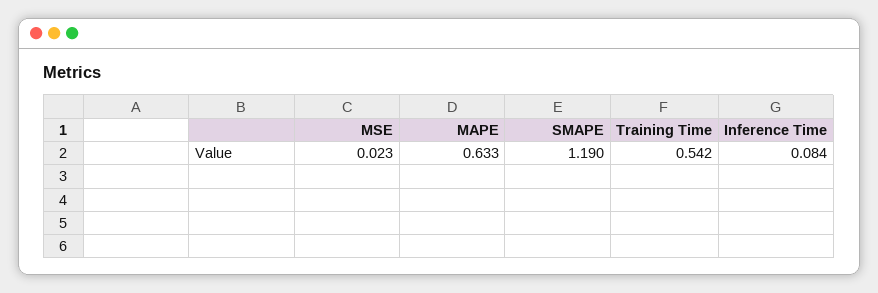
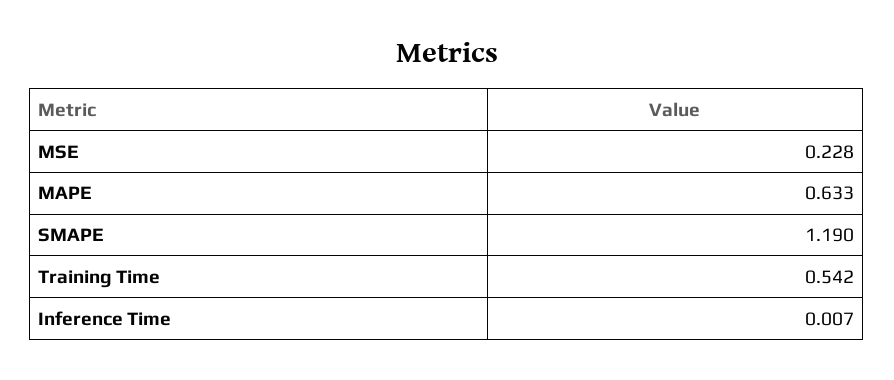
MSE: 0.023 -> 0.228
Inference Time: 0.084 -> 0.007

